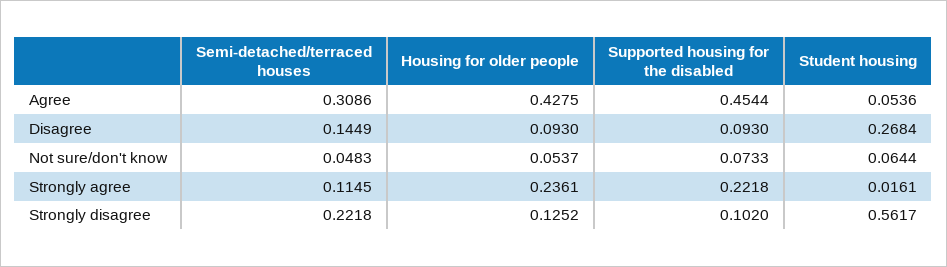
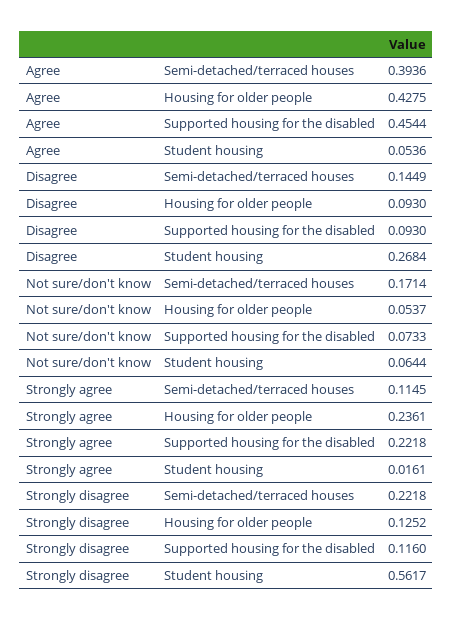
Semi-detached/terraced houses, Agree: 0.3086 -> 0.3936
Semi-detached/terraced houses, Not sure/don't know: 0.0483 -> 0.1714
Supported housing for the disabled, Strongly disagree: 0.102 -> 0.116

